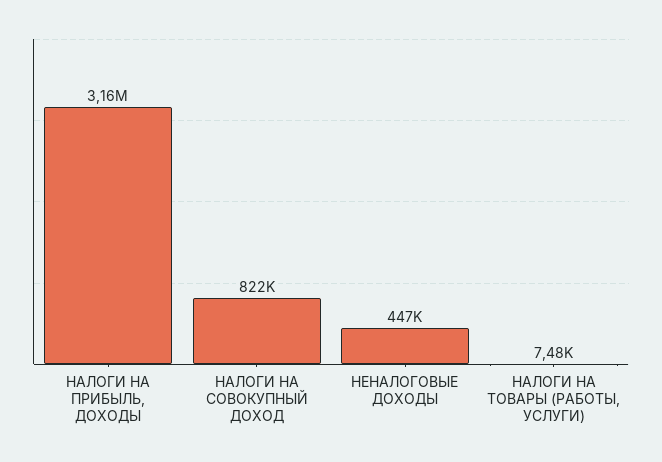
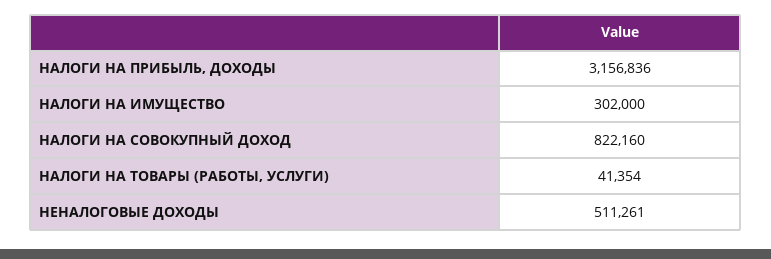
НЕНАЛОГОВЫЕ ДОХОДЫ: 447000 -> 511261
НАЛОГИ НА ТОВАРЫ (РАБОТЫ, УСЛУГИ): 7480 -> 41354
НАЛОГИ НА ИМУЩЕСТВО: none -> 302000

